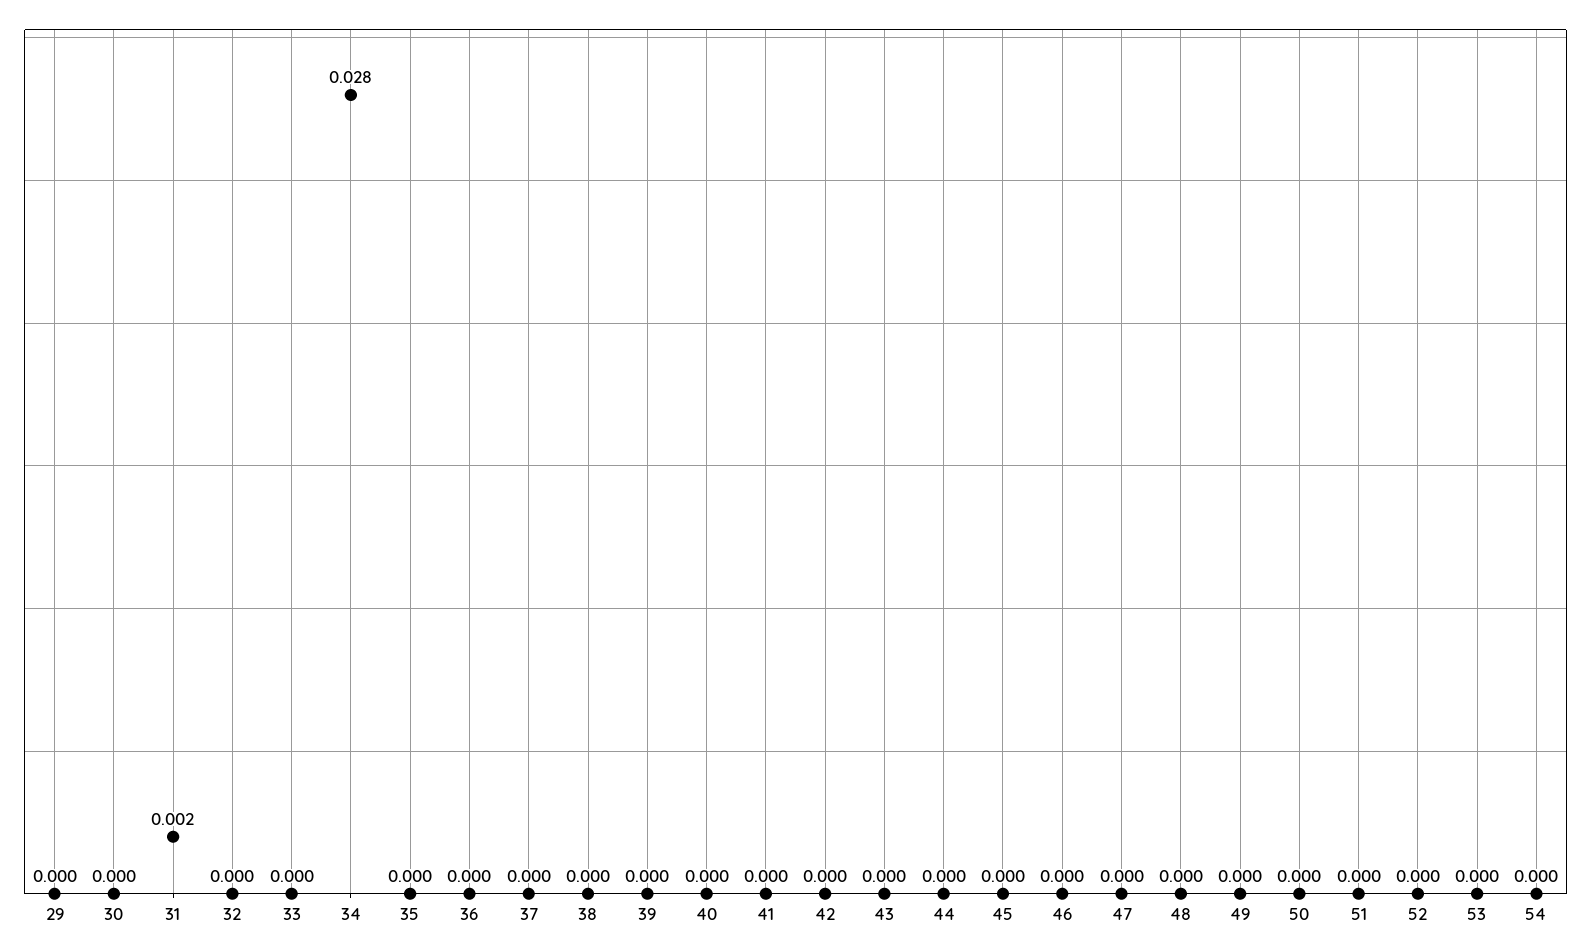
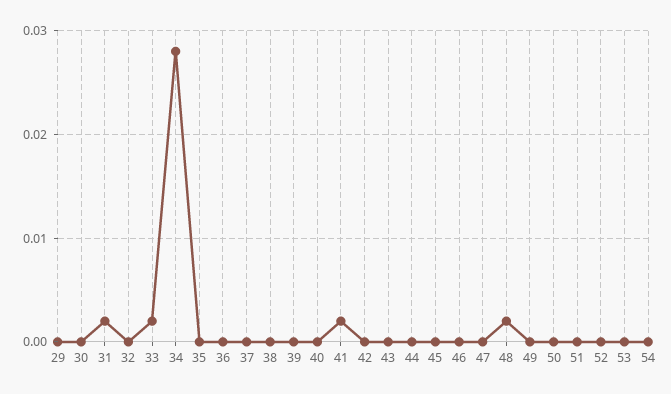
33: 0 -> 0.002
41: 0 -> 0.002
48: 0 -> 0.002

